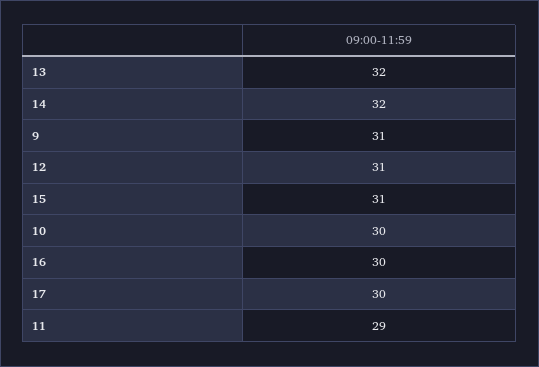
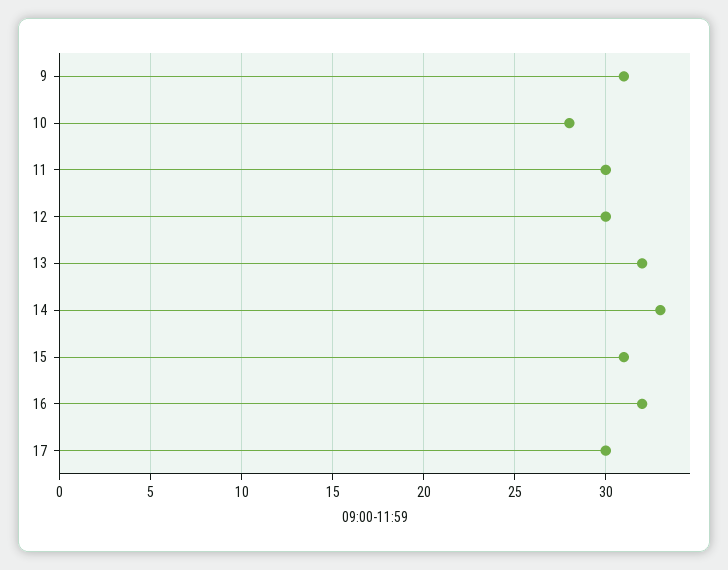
14: 32 -> 33
12: 31 -> 30
10: 30 -> 28
16: 30 -> 32
11: 29 -> 30

